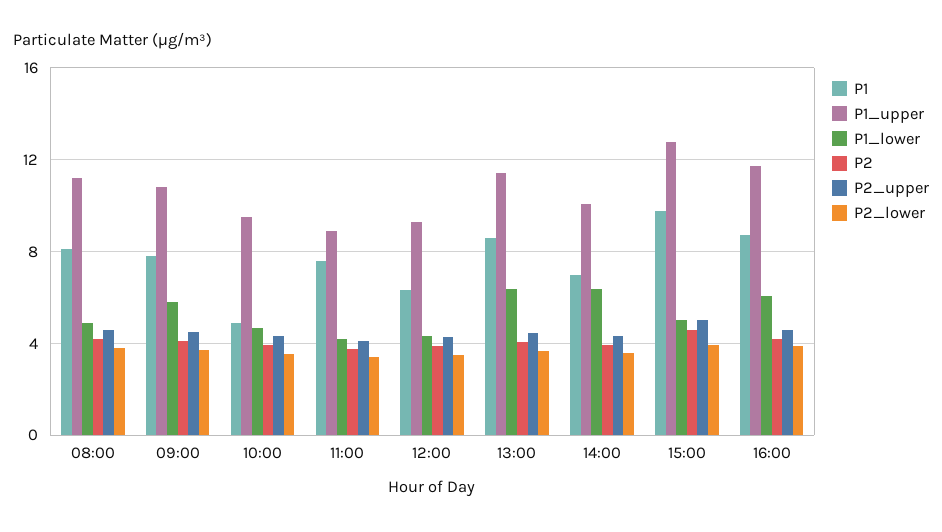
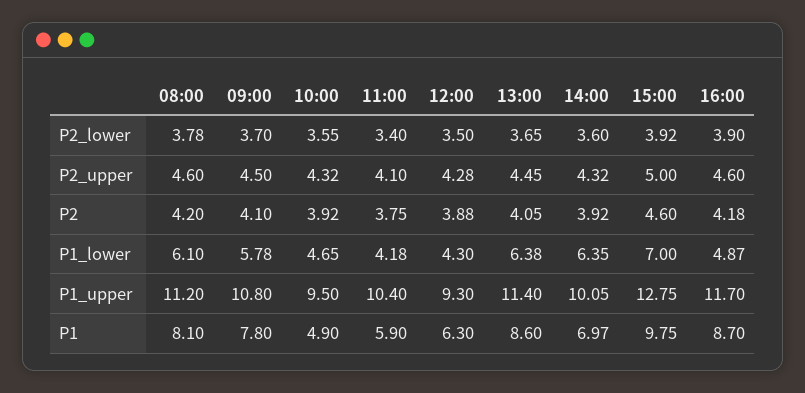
P1_lower, 08:00: 5 -> 6.1
P1, 11:00: 7.5 -> 5.9
P1_upper, 11:00: 9 -> 10.4
P1_lower, 15:00: 5 -> 7
P1_lower, 16:00: 6 -> 4.87

